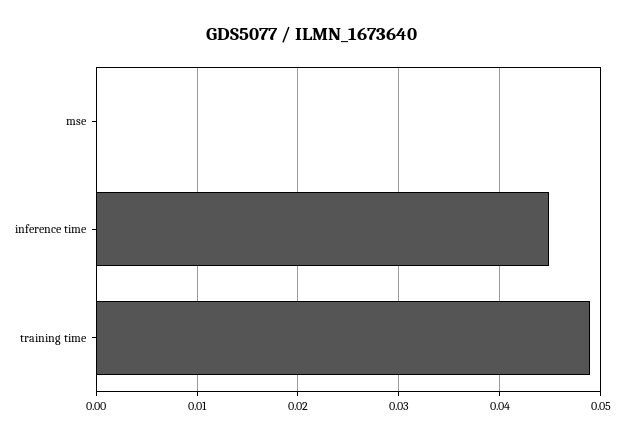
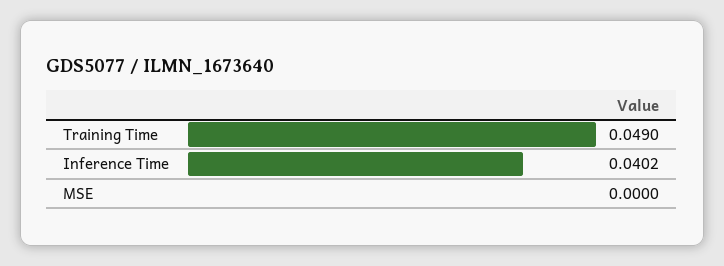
inference time: 0.045 -> 0.0402

